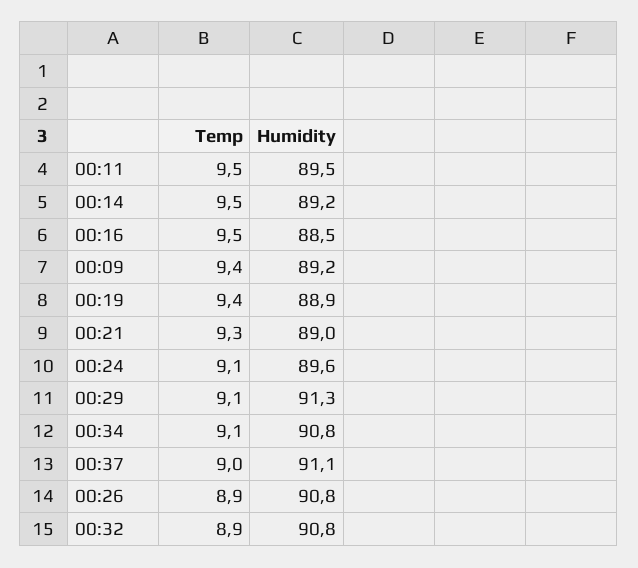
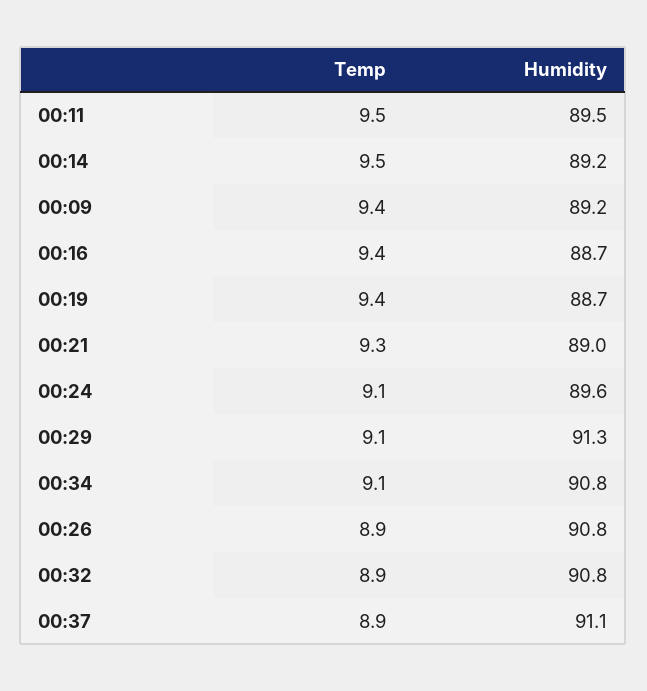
Temp, 00:16: 9.5 -> 9.4
Humidity, 00:16: 88.5 -> 88.7
Humidity, 00:19: 88.9 -> 88.7
Temp, 00:37: 9 -> 8.9

